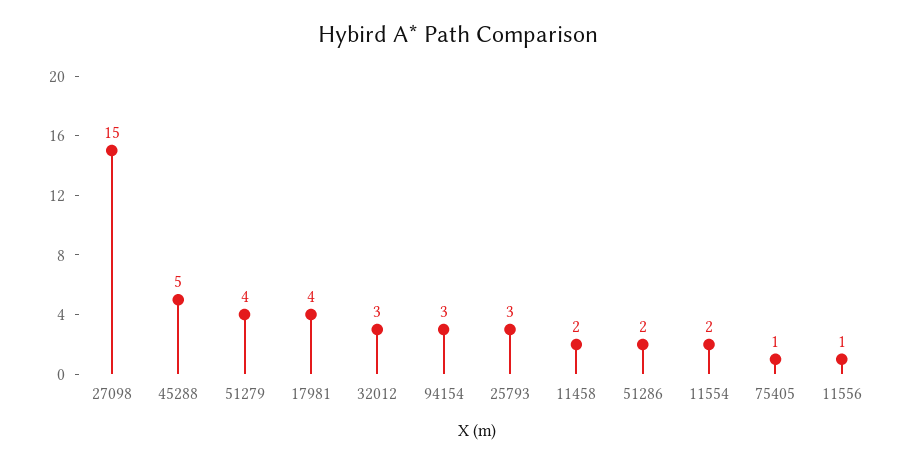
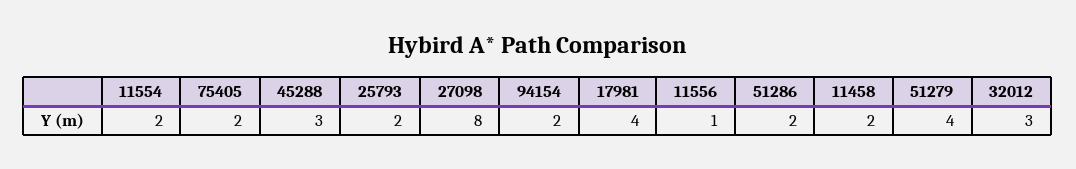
27098: 15 -> 8
45288: 5 -> 3
94154: 3 -> 2
25793: 3 -> 2
75405: 1 -> 2

